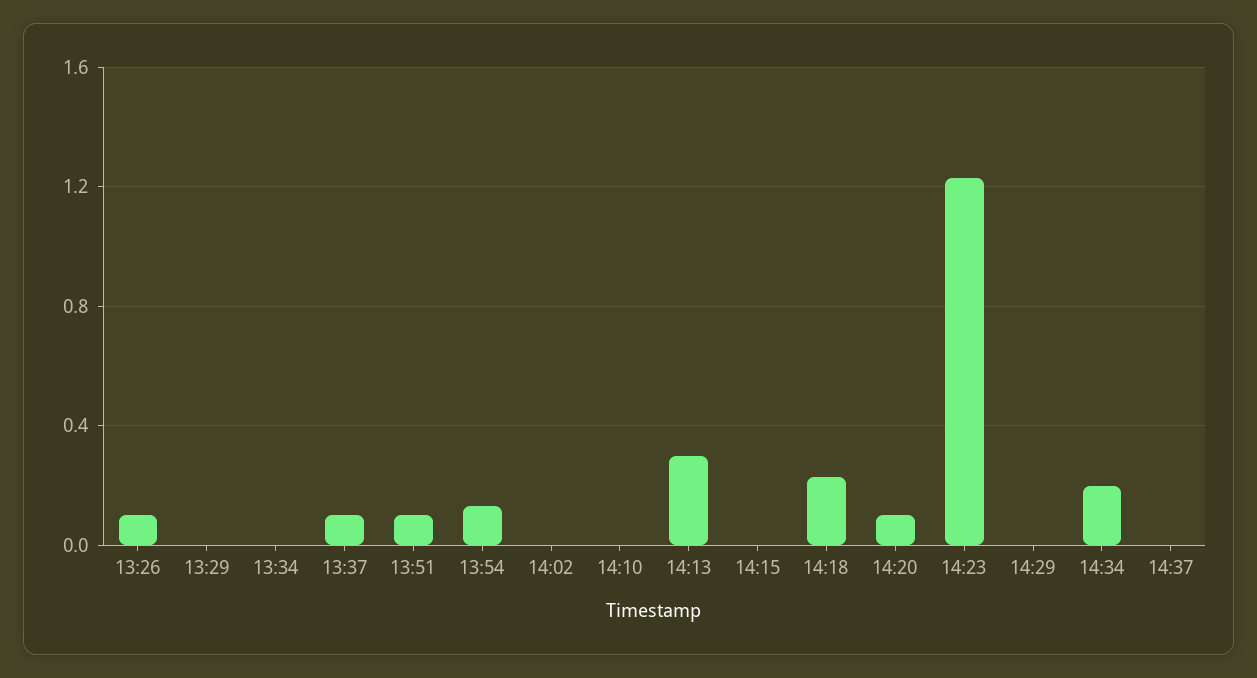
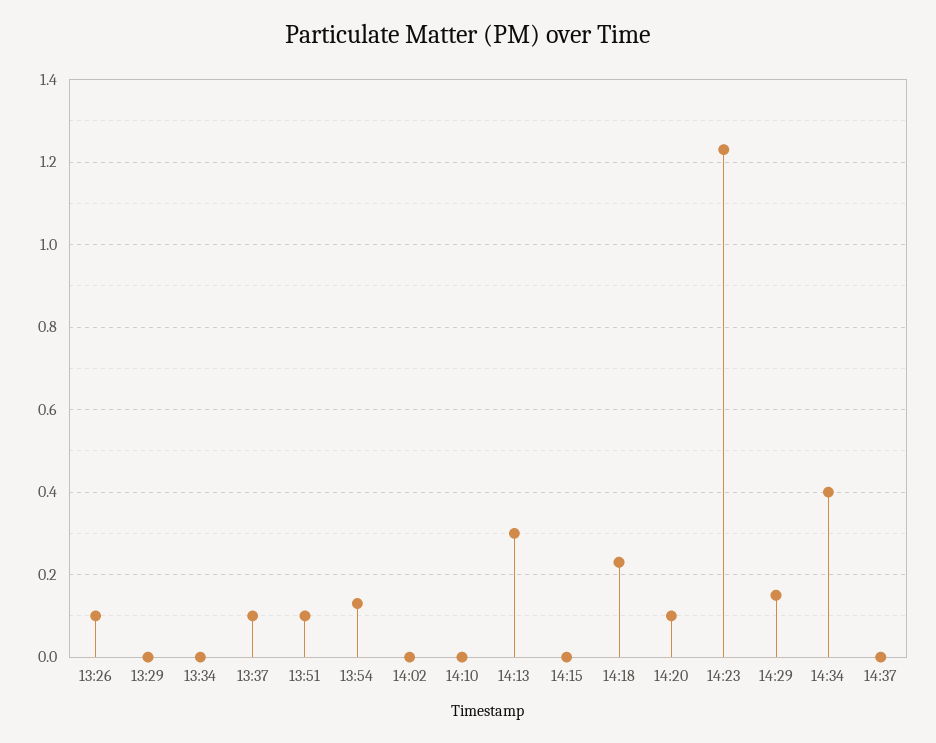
14:29: 0 -> 0.15
14:34: 0.2 -> 0.4

